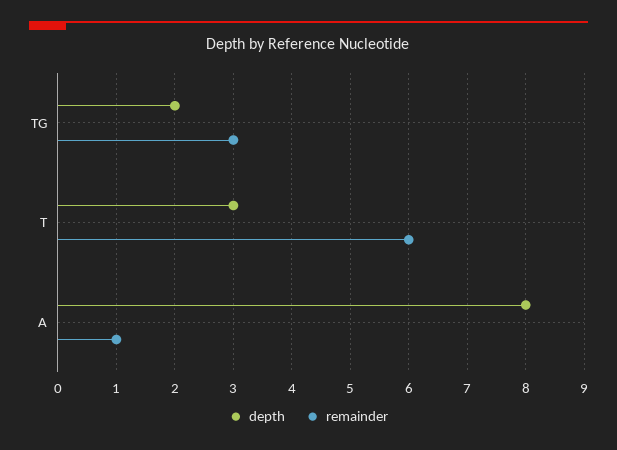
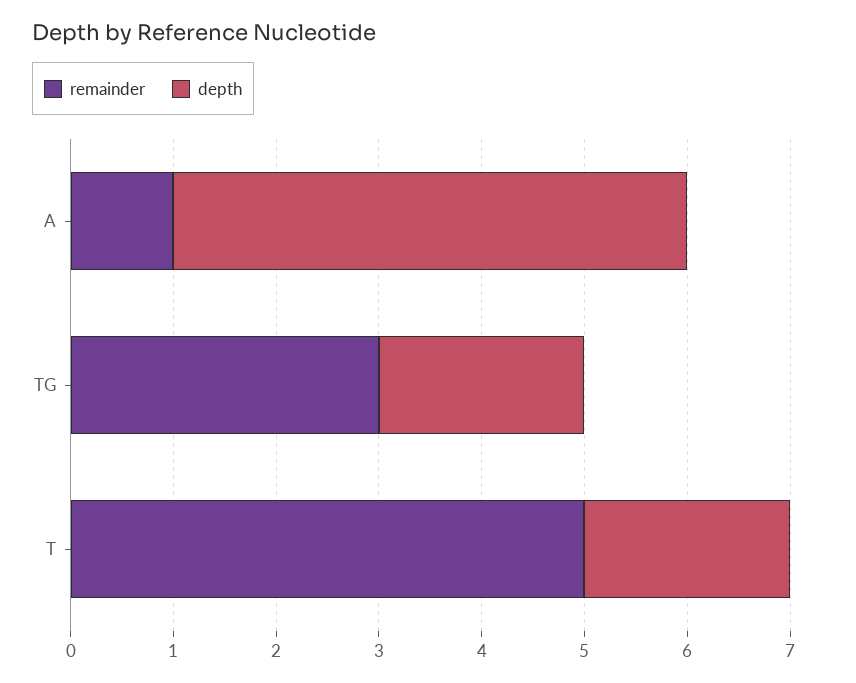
depth, T: 3 -> 2
remainder, T: 6 -> 5
depth, A: 8 -> 5

